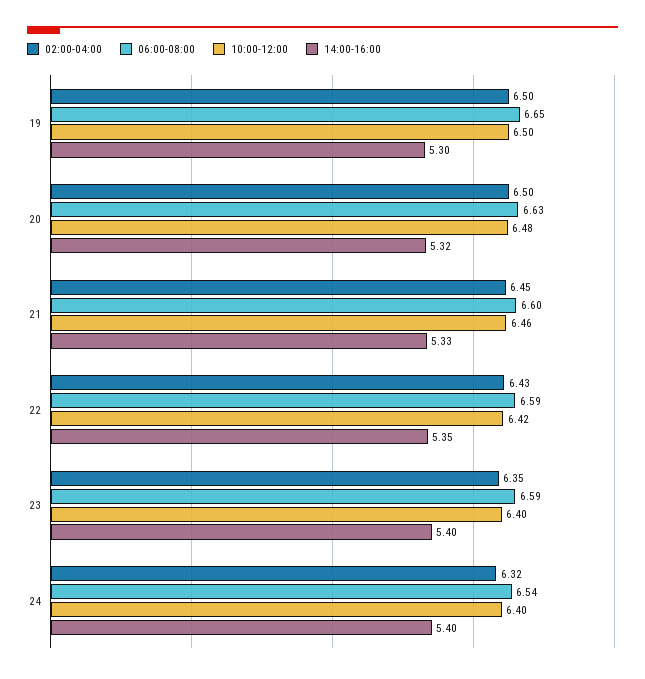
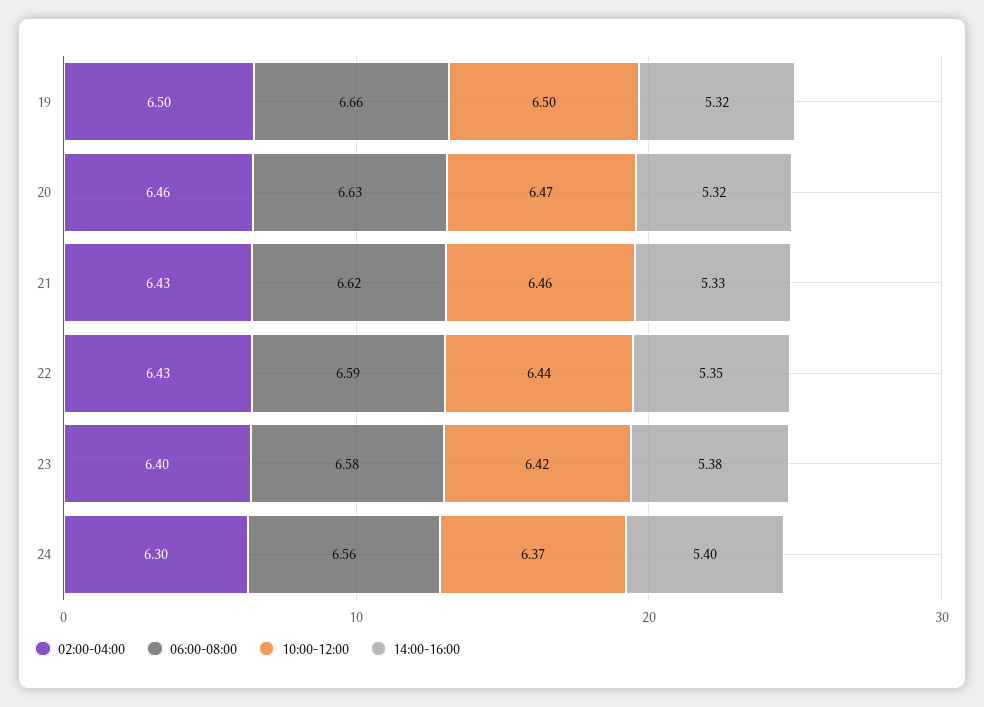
06:00-08:00, 19: 6.65 -> 6.66
14:00-16:00, 19: 5.3 -> 5.32
02:00-04:00, 20: 6.5 -> 6.46
10:00-12:00, 20: 6.48 -> 6.47
02:00-04:00, 21: 6.45 -> 6.43
06:00-08:00, 21: 6.6 -> 6.62
10:00-12:00, 22: 6.42 -> 6.44
02:00-04:00, 23: 6.35 -> 6.4
06:00-08:00, 23: 6.59 -> 6.58
10:00-12:00, 23: 6.4 -> 6.42
14:00-16:00, 23: 5.4 -> 5.38
02:00-04:00, 24: 6.32 -> 6.3
06:00-08:00, 24: 6.54 -> 6.56
10:00-12:00, 24: 6.4 -> 6.37

